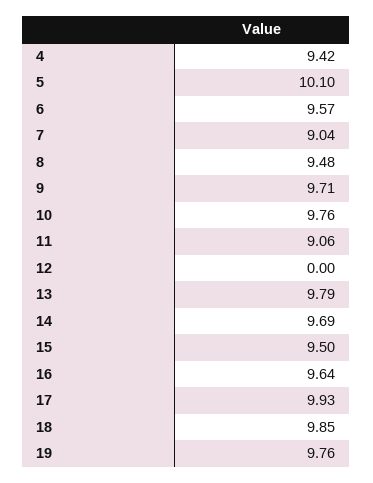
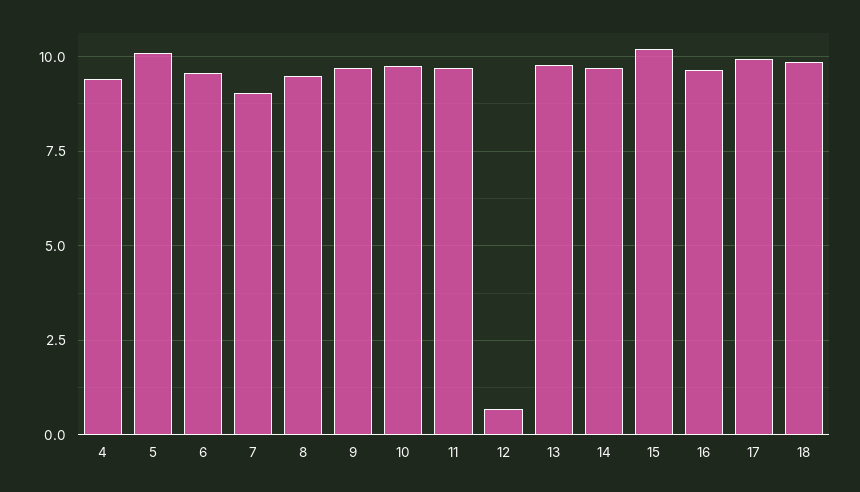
11: 9.06 -> 9.75
12: 0 -> 0.75
15: 9.5 -> 10.25
19: 9.76 -> none

